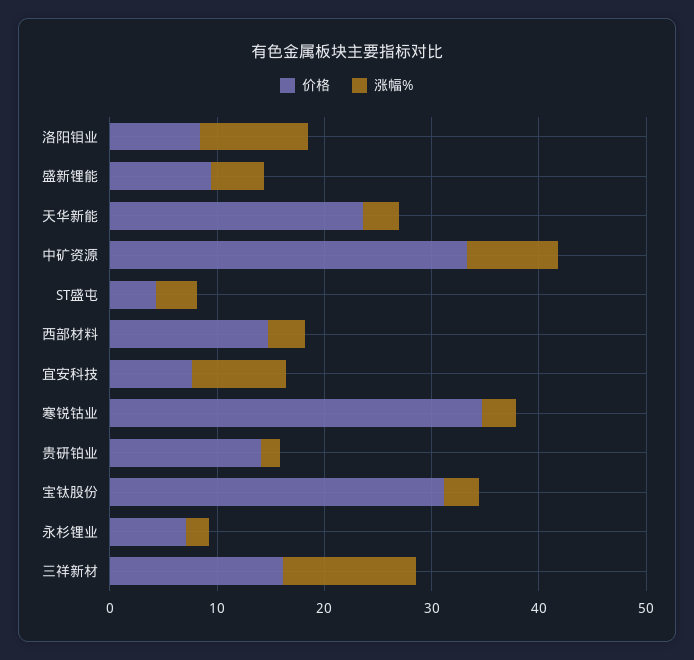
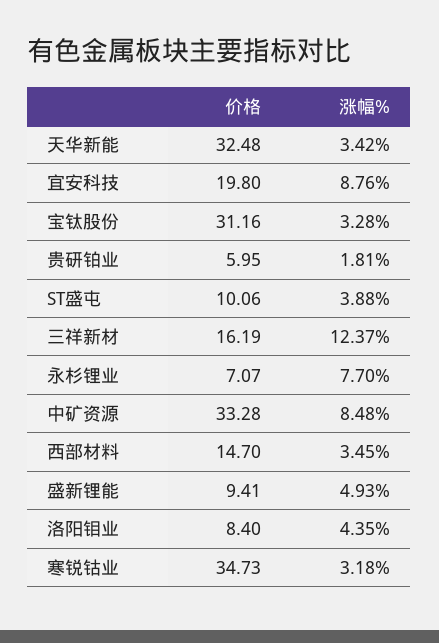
涨幅%, 洛阳钼业: 10 -> 4.35
价格, 天华新能: 24 -> 32.48
价格, ST盛屯: 4 -> 10.06
价格, 宜安科技: 8 -> 19.8
价格, 贵研铂业: 14 -> 5.95
涨幅%, 永杉锂业: 2 -> 7.7

